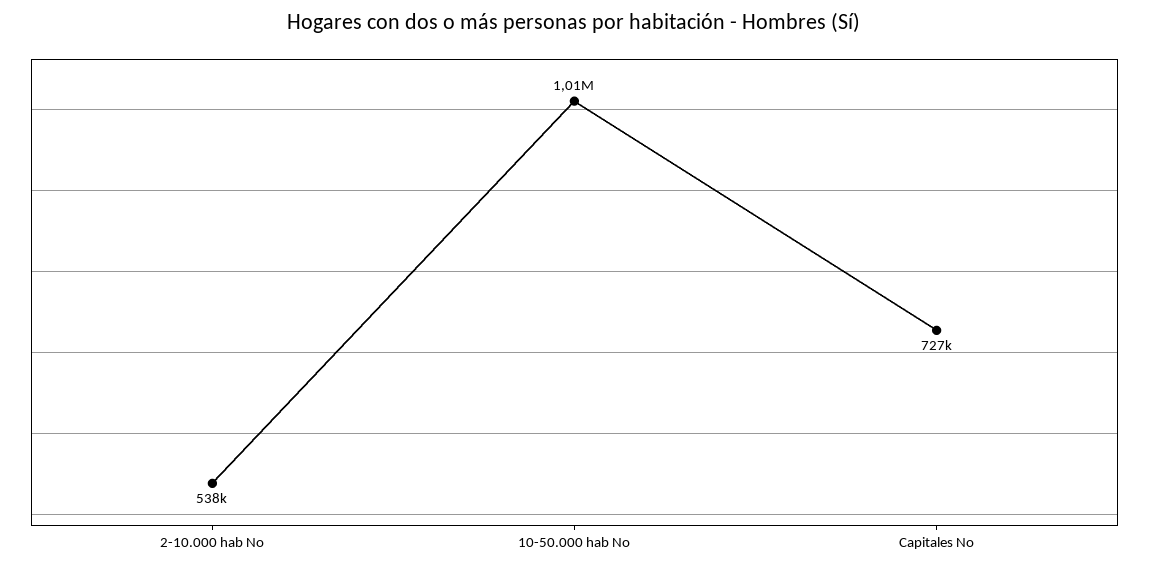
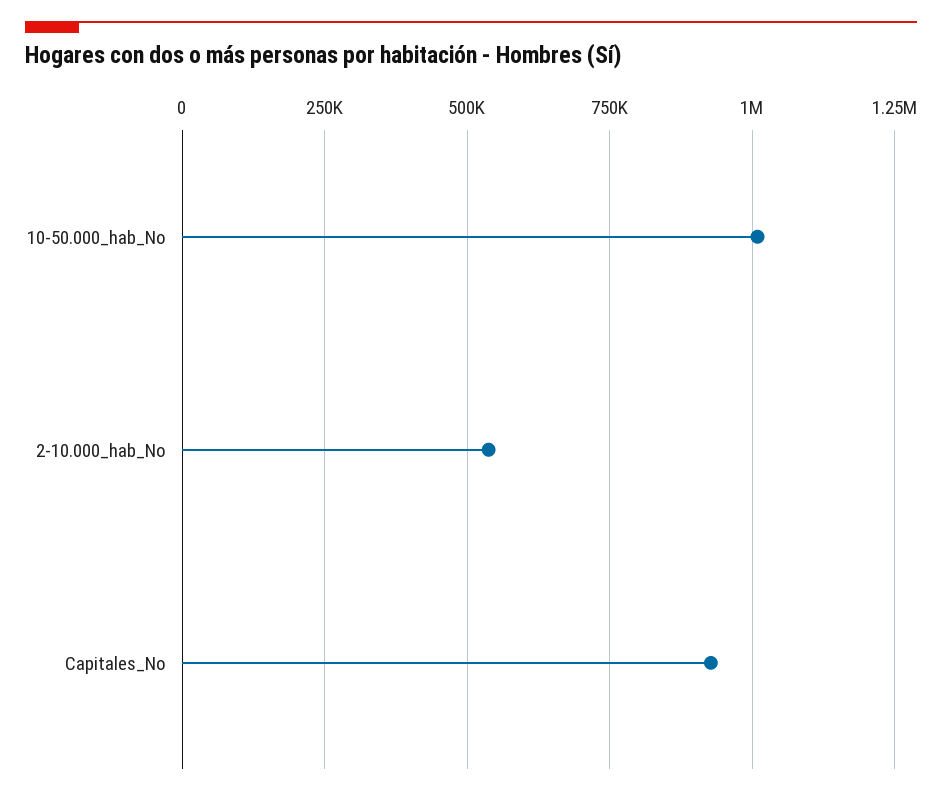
Capitales No: 727000 -> 925000

